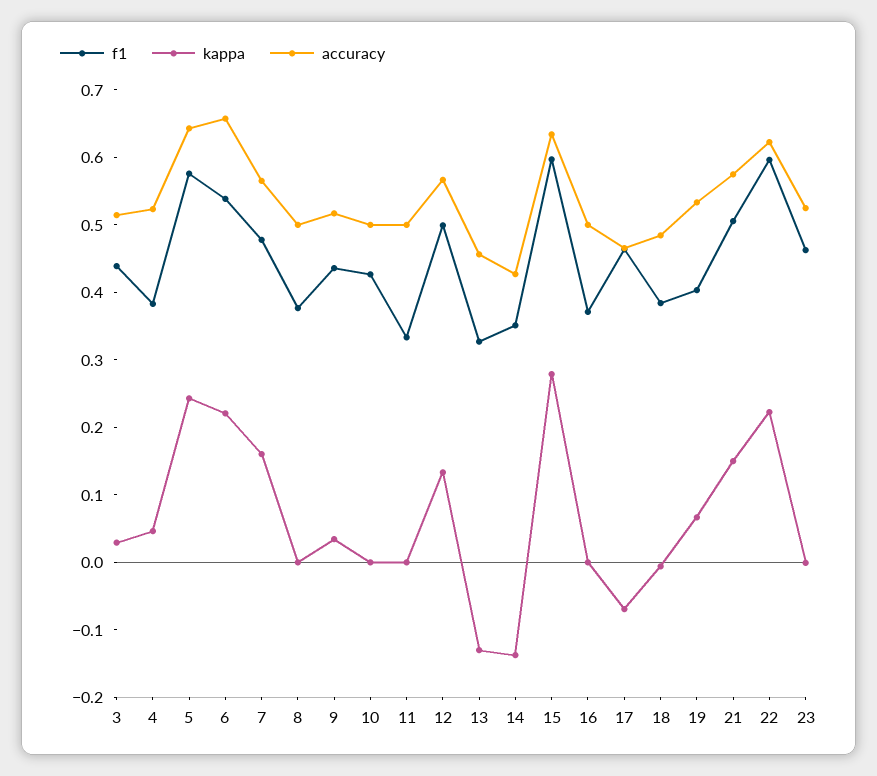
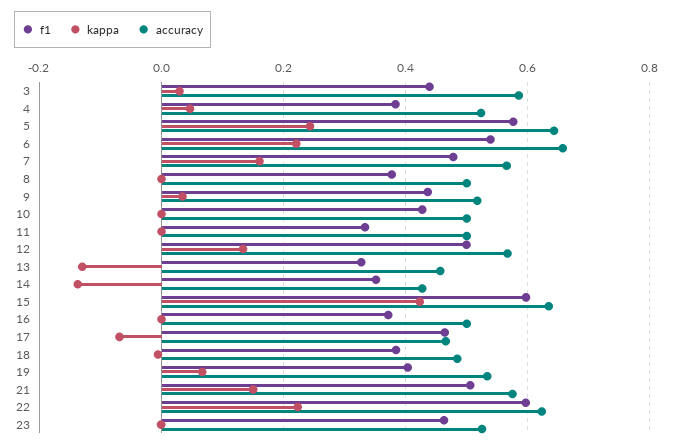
accuracy, 3: 0.52 -> 0.58
kappa, 15: 0.28 -> 0.42

